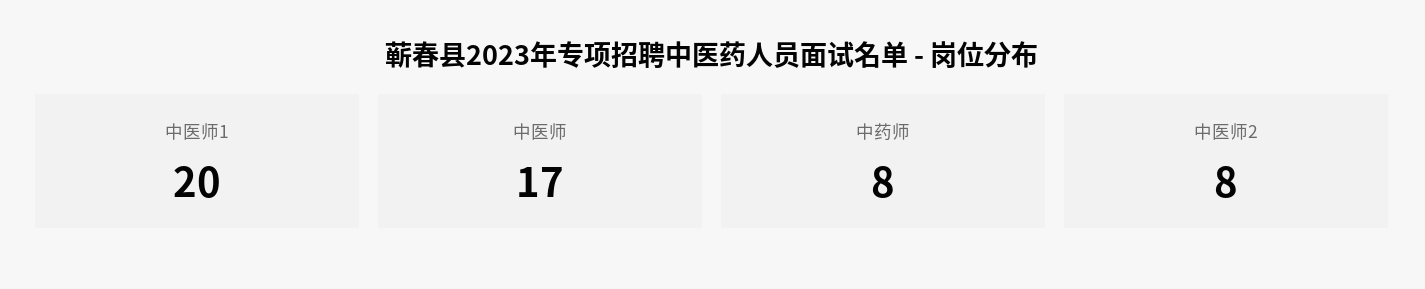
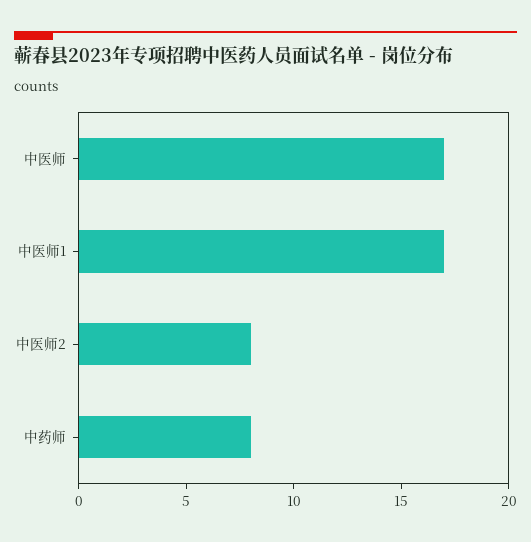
中医师1: 20 -> 17

